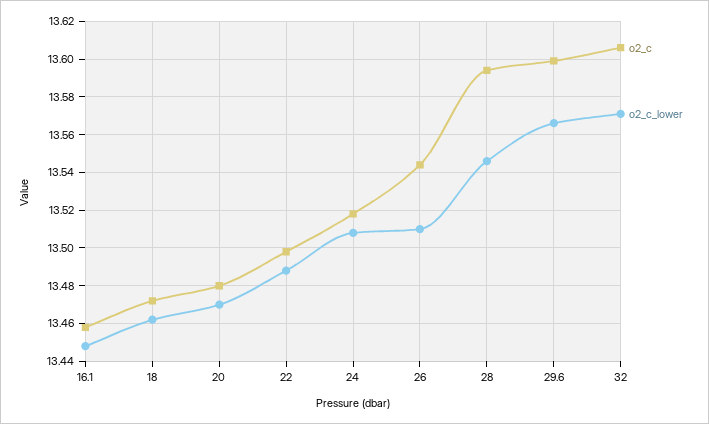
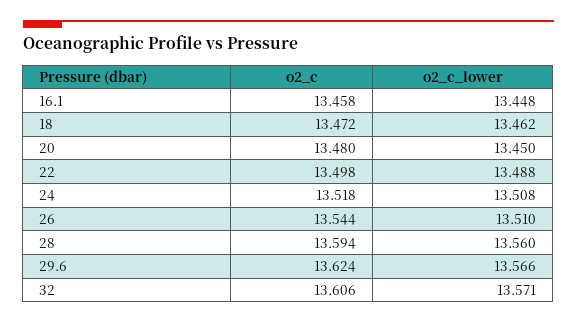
o2_c_lower, 20: 13.47 -> 13.45
o2_c_lower, 28: 13.545 -> 13.56
o2_c, 29.6: 13.6 -> 13.624

